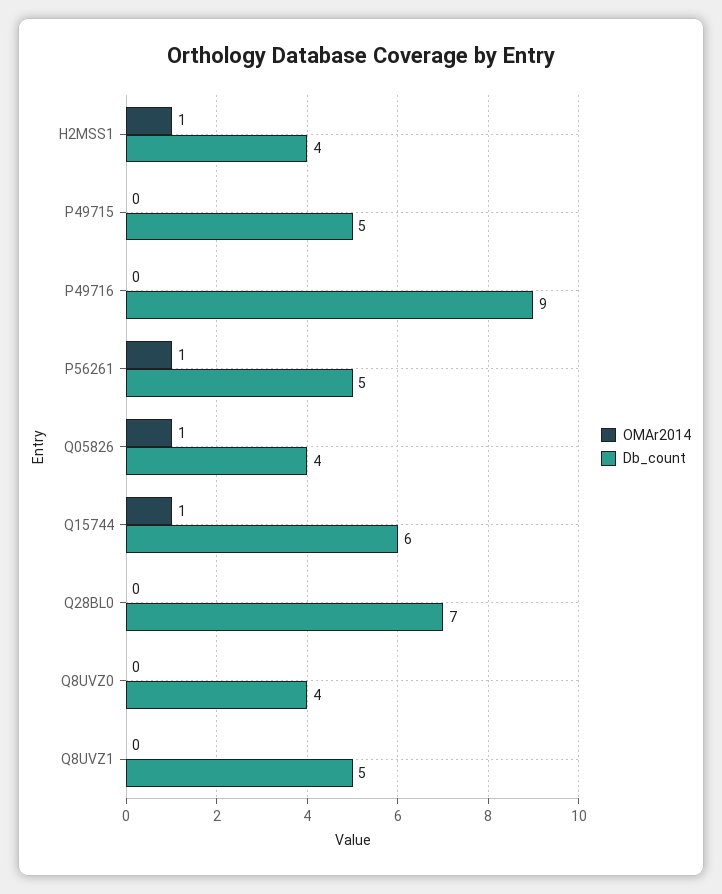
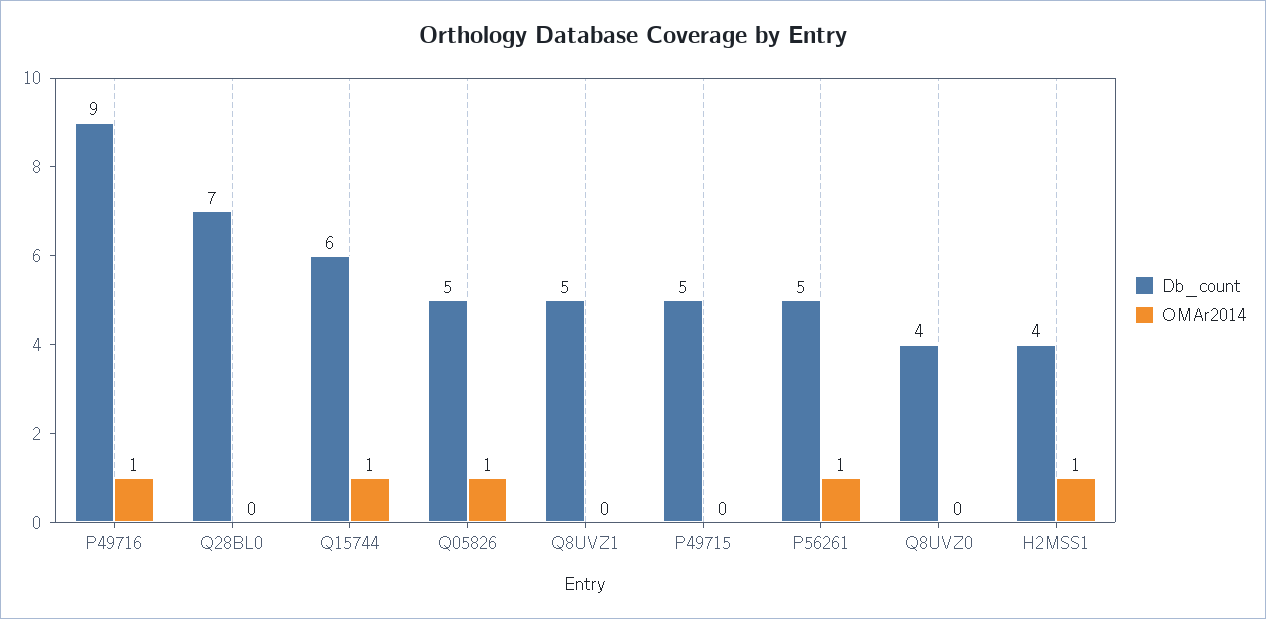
OMAr2014, P49716: 0 -> 1
Db_count, Q05826: 4 -> 5

